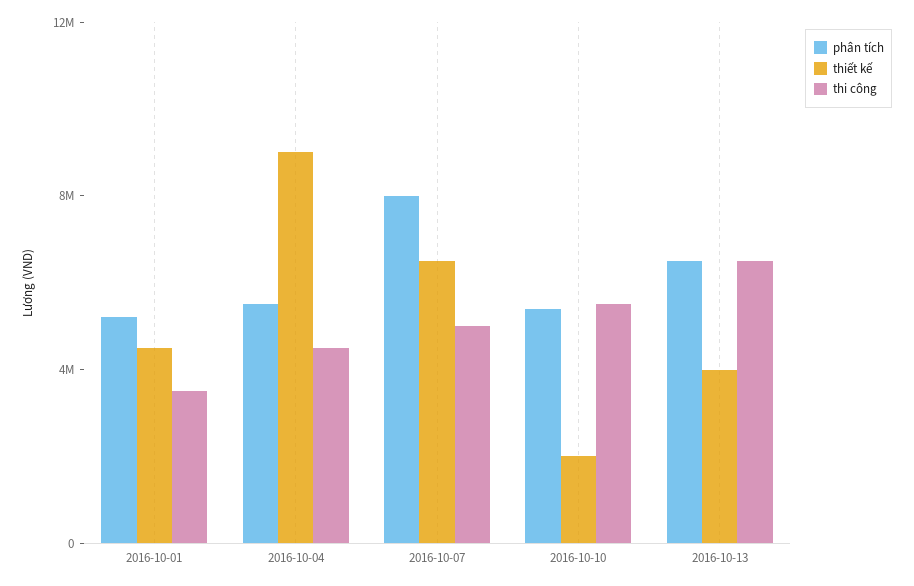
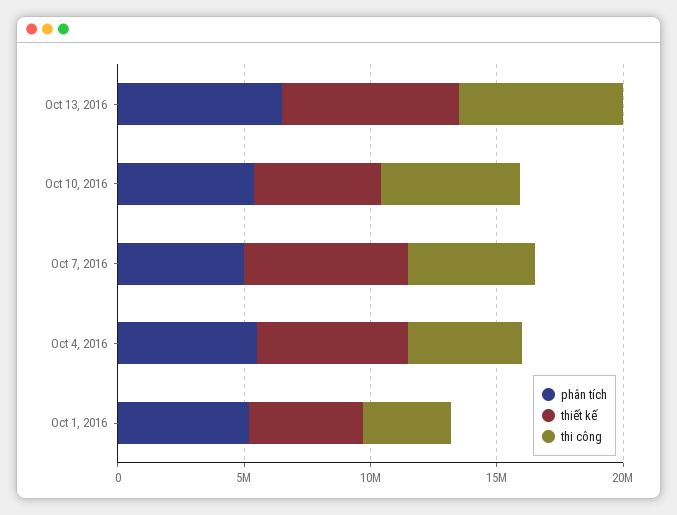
thiết kế, 2016-10-04: 9000000 -> 6000000
phân tích, 2016-10-07: 8000000 -> 5000000
thiết kế, 2016-10-10: 2000000 -> 5000000
thiết kế, 2016-10-13: 4000000 -> 7000000

